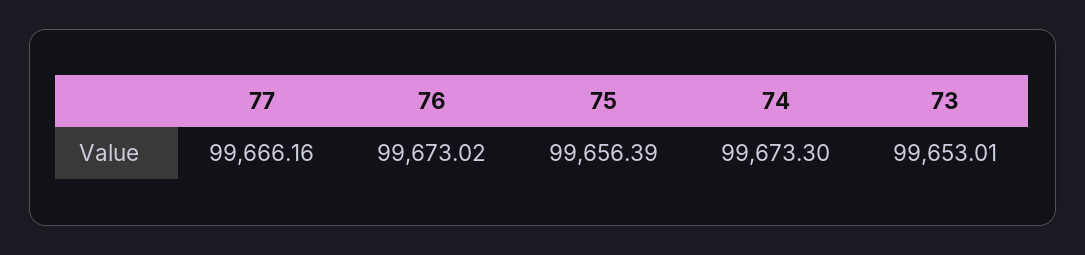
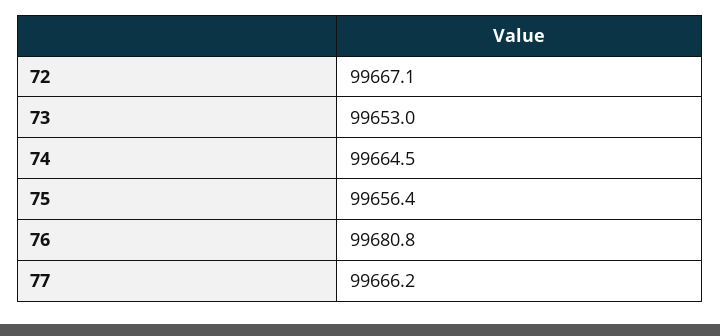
76: 99673.02 -> 99680.8
74: 99673.3 -> 99664.5
72: none -> 99667.1

